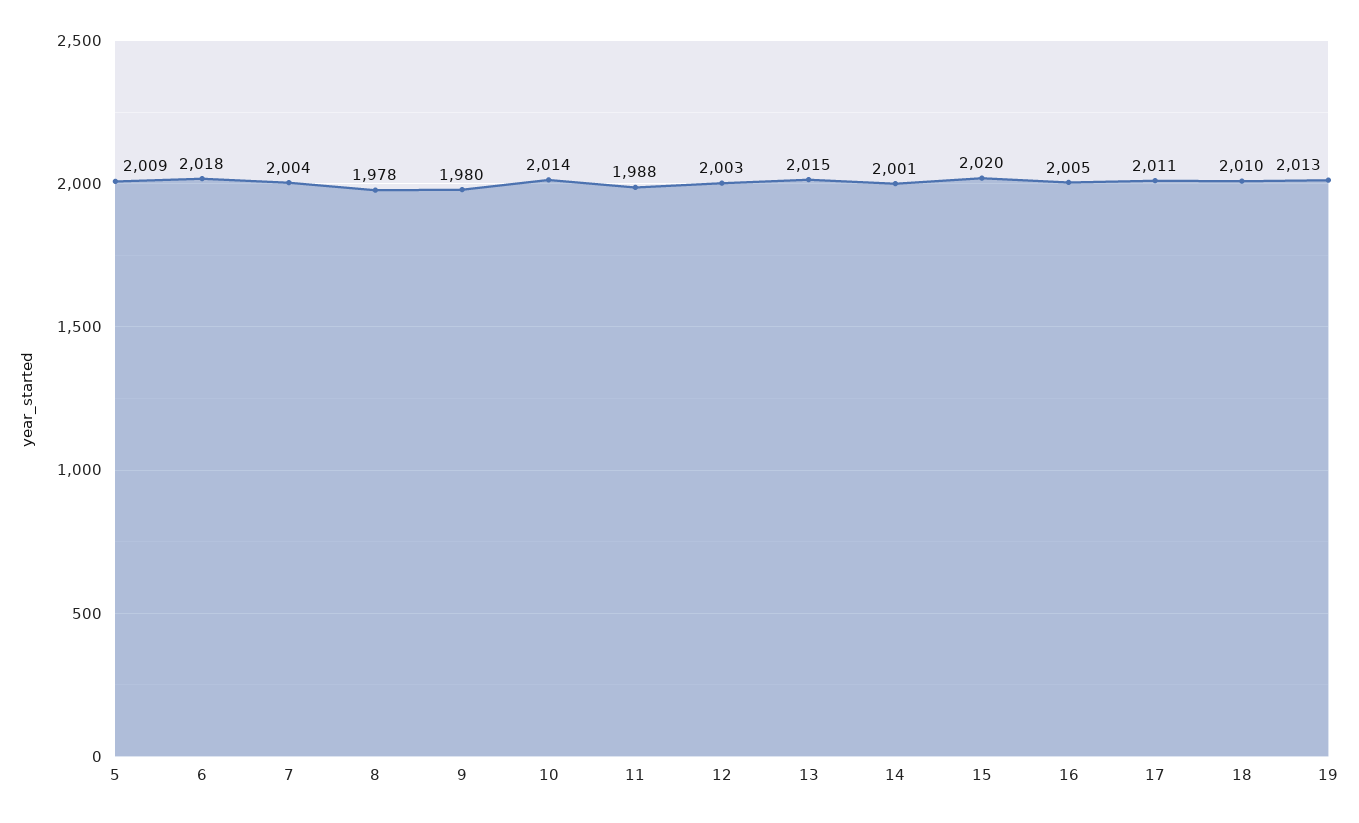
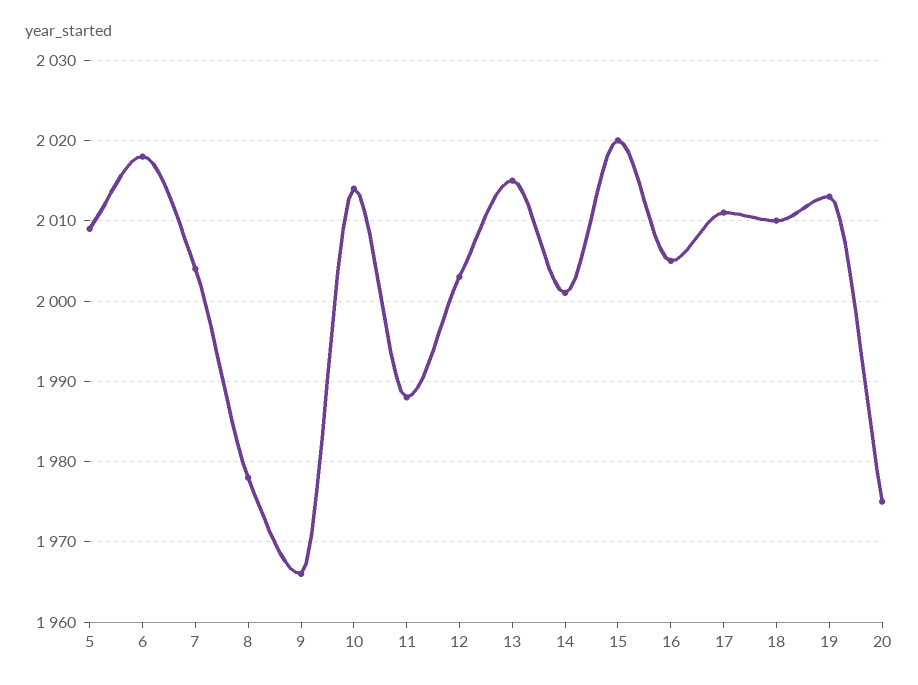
9: 1980 -> 1966
20: none -> 1975

